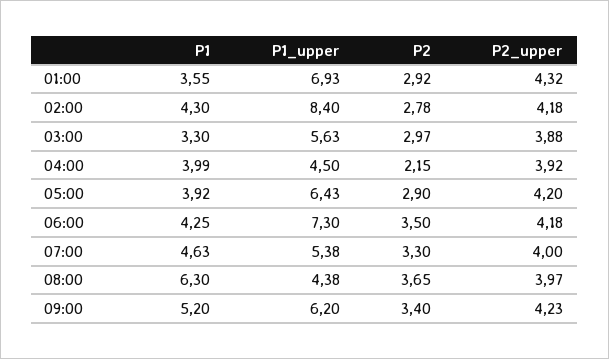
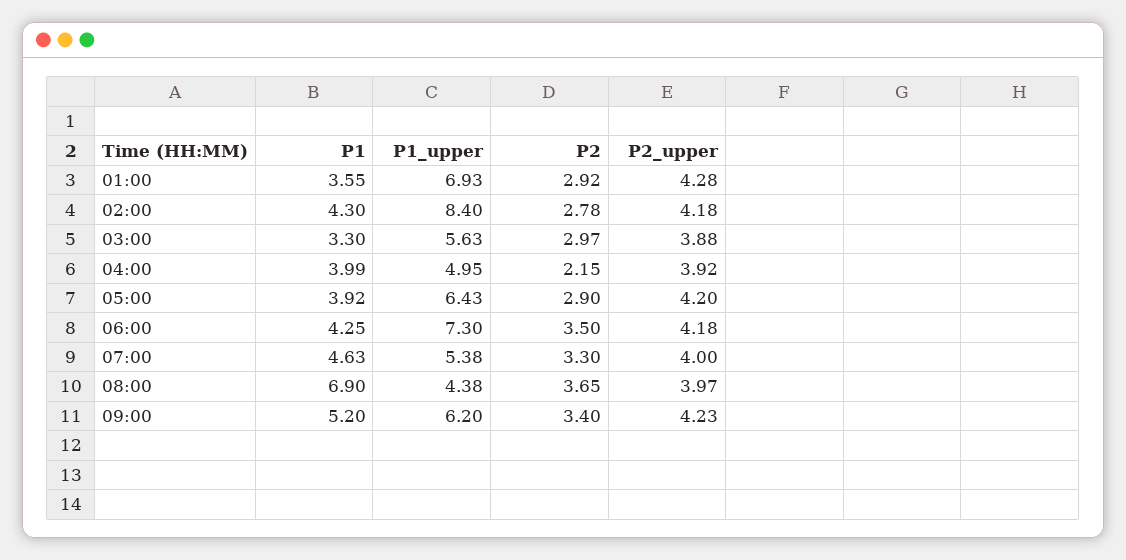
P2_upper, 01:00: 4.32 -> 4.28
P1_upper, 04:00: 4.5 -> 4.95
P1, 08:00: 6.3 -> 6.9

